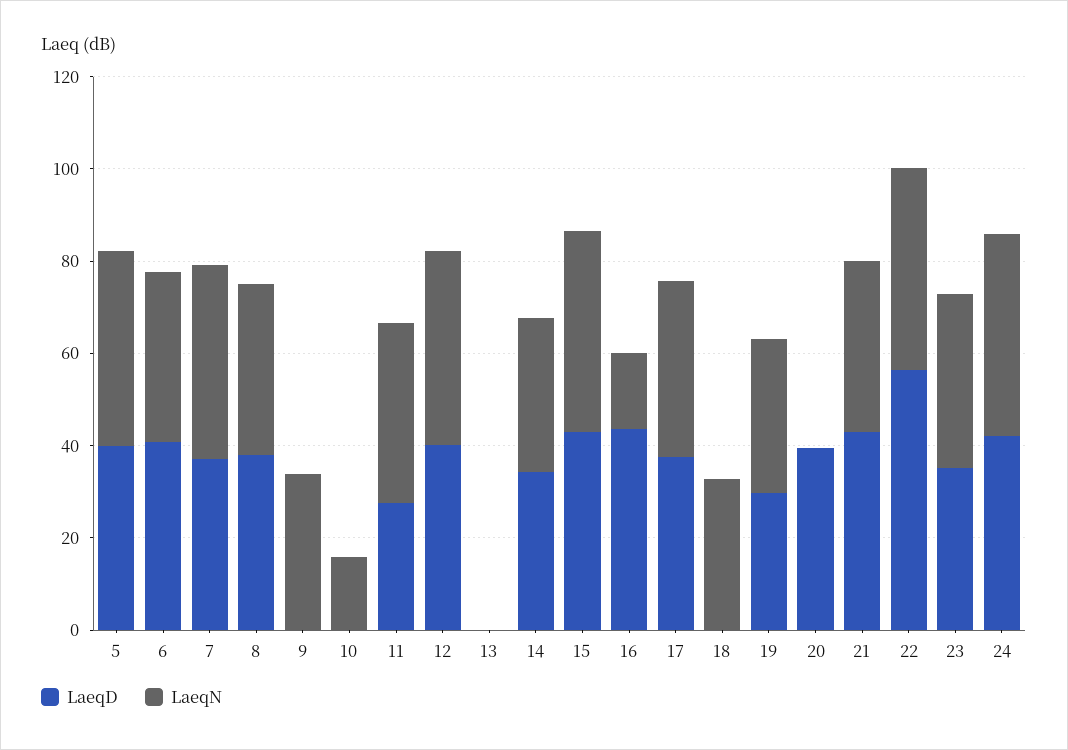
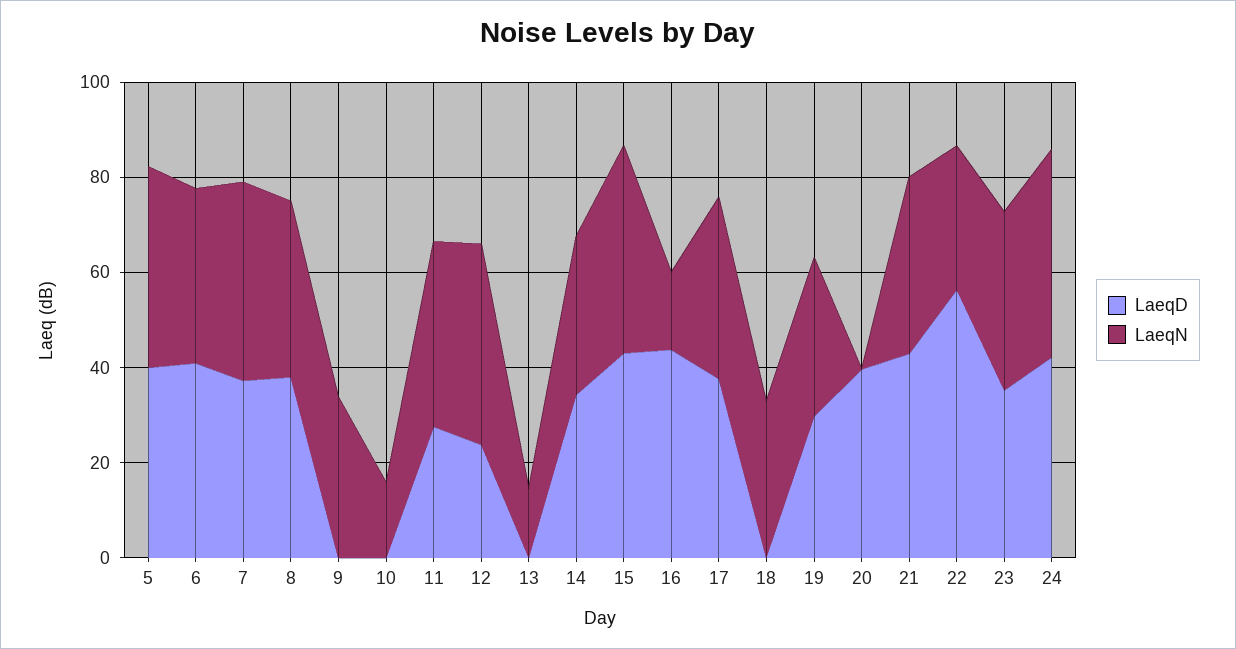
LaeqD, 12: 40 -> 25
LaeqN, 13: 0 -> 15
LaeqN, 22: 45 -> 30

